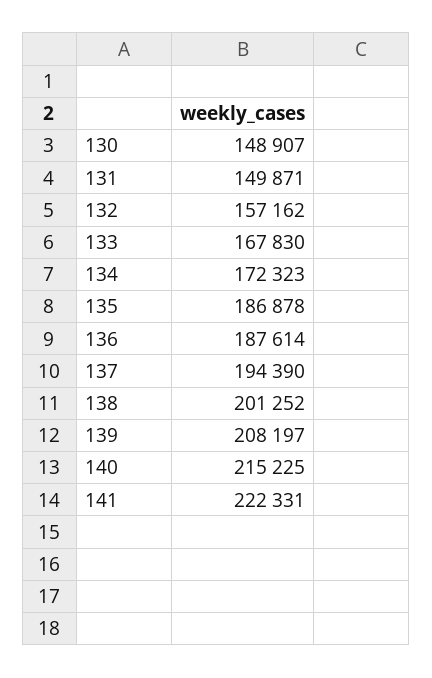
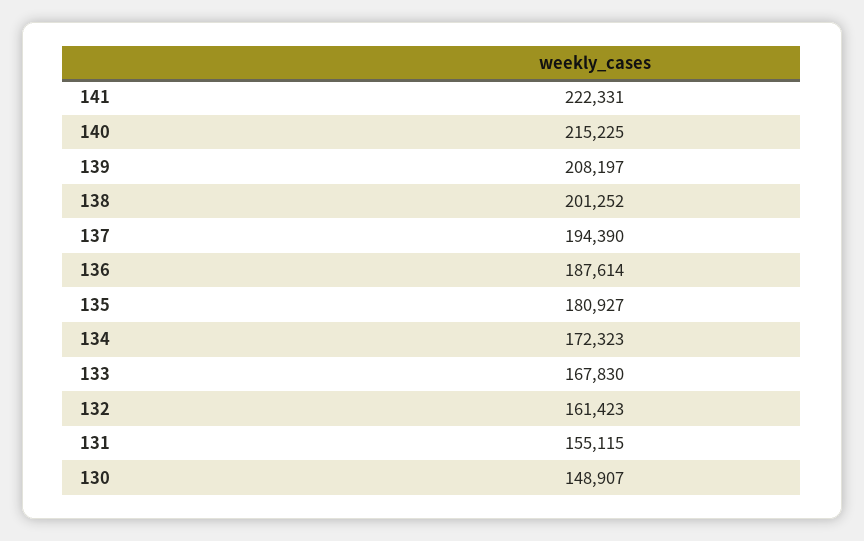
131: 149871 -> 155115
132: 157162 -> 161423
135: 186878 -> 180927

